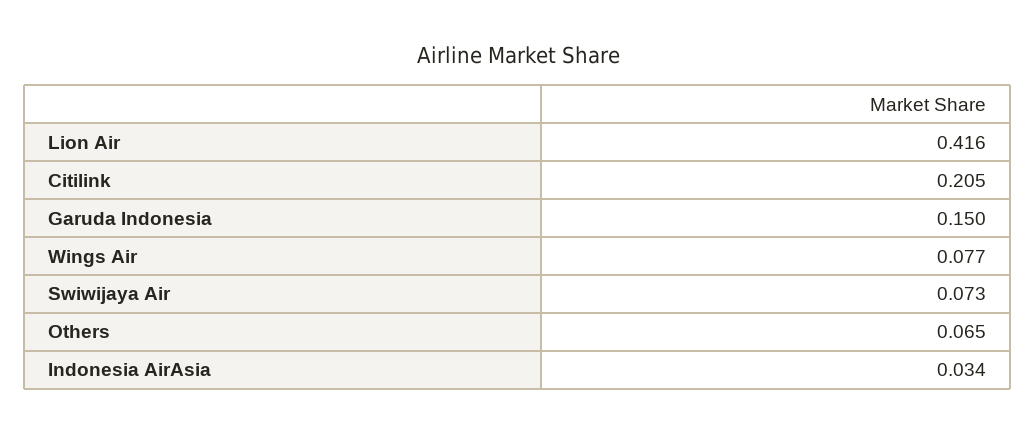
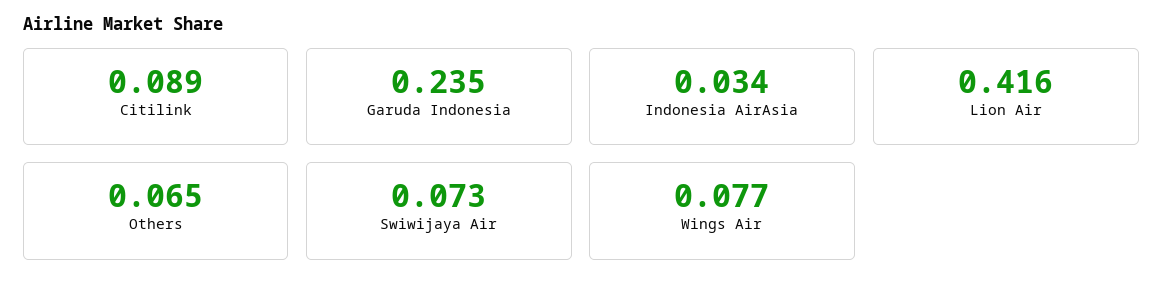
Citilink: 0.205 -> 0.089
Garuda Indonesia: 0.15 -> 0.235

